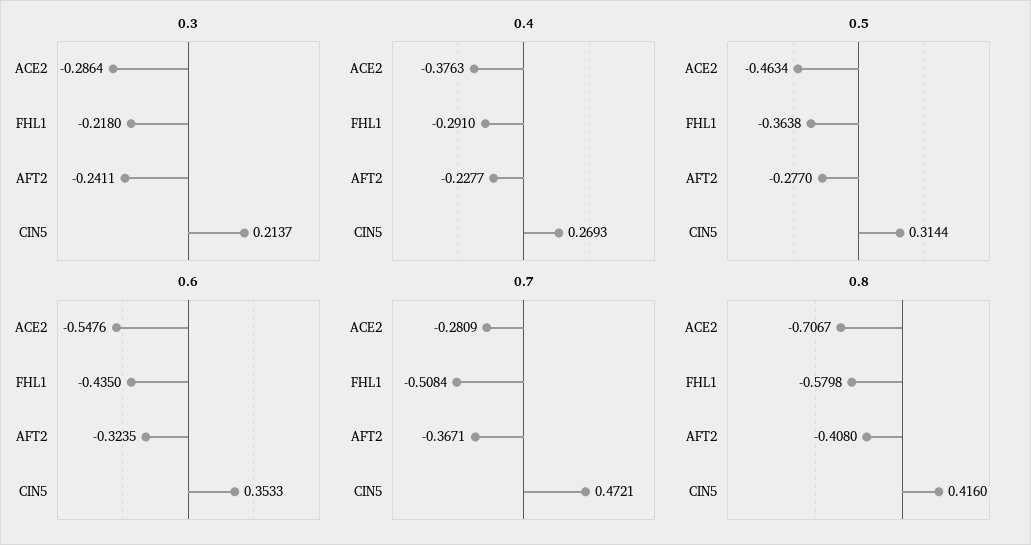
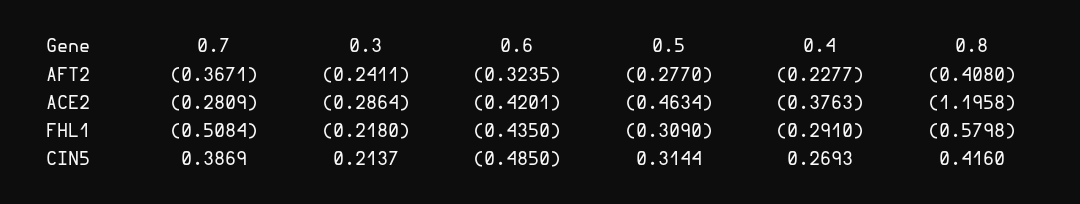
0.5, FHL1: -0.3638 -> -0.309
0.6, ACE2: -0.5476 -> -0.4201
0.6, CIN5: 0.3533 -> -0.485
0.7, CIN5: 0.4721 -> 0.3869
0.8, ACE2: -0.7067 -> -1.1958

